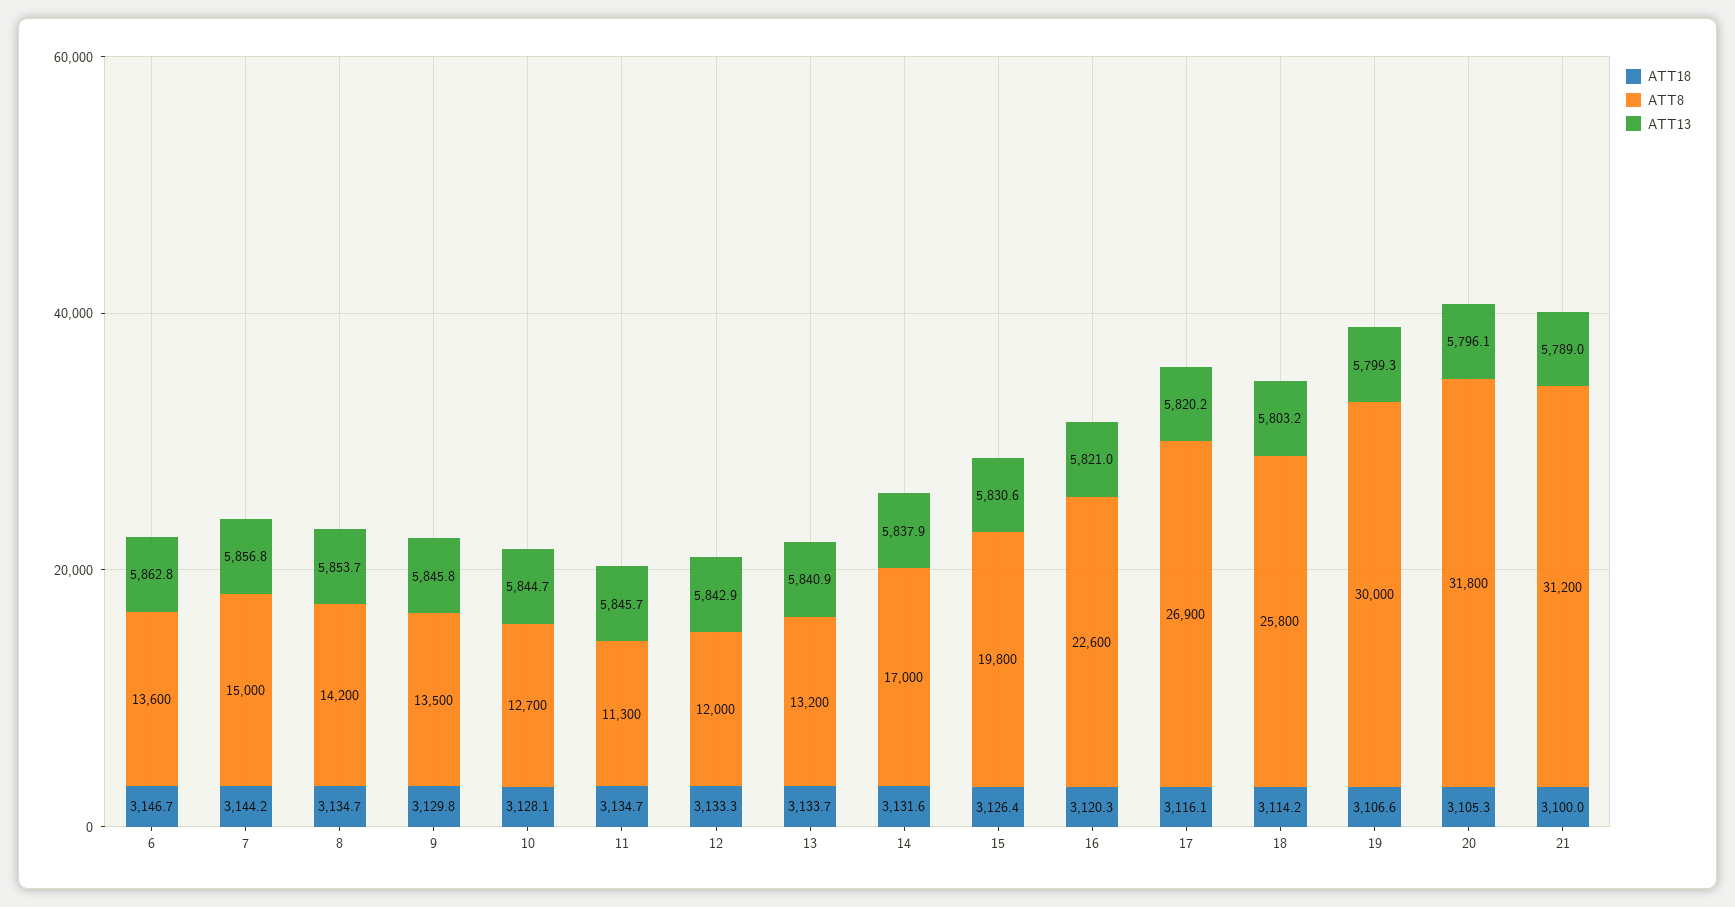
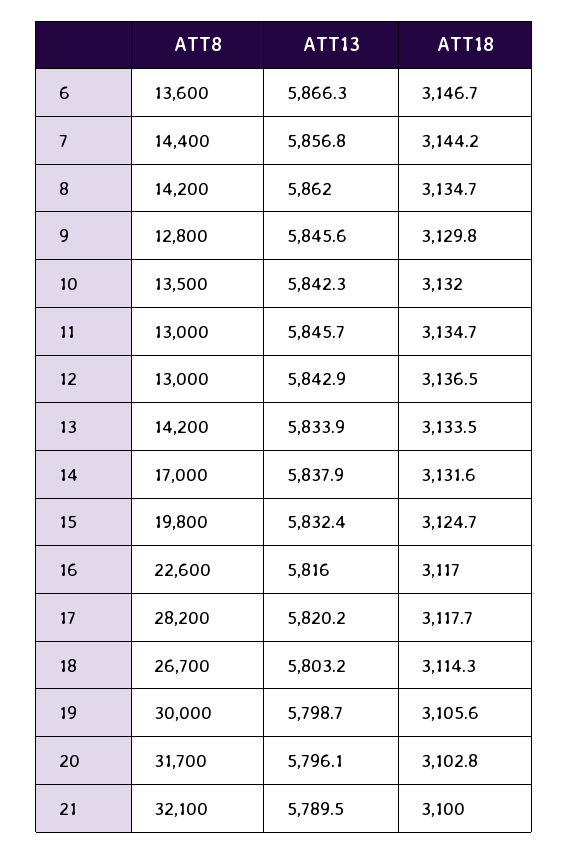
ATT13, 6: 5862.8 -> 5866.3
ATT8, 7: 15000 -> 14400
ATT13, 8: 5853.7 -> 5862
ATT8, 9: 13500 -> 12800
ATT13, 9: 5845.8 -> 5845.6
ATT18, 10: 3128.1 -> 3132
ATT8, 10: 12700 -> 13500
ATT13, 10: 5844.7 -> 5842.3
ATT8, 11: 11300 -> 13000
ATT18, 12: 3133.3 -> 3136.5
ATT8, 12: 12000 -> 13000
ATT18, 13: 3133.7 -> 3133.5
ATT8, 13: 13200 -> 14200
ATT13, 13: 5840.9 -> 5833.9
ATT18, 15: 3126.4 -> 3124.7
ATT13, 15: 5830.6 -> 5832.4
ATT18, 16: 3120.3 -> 3117
ATT13, 16: 5821 -> 5816
ATT18, 17: 3116.1 -> 3117.7
ATT8, 17: 26900 -> 28200
ATT18, 18: 3114.2 -> 3114.3
ATT8, 18: 25800 -> 26700
ATT18, 19: 3106.6 -> 3105.6
ATT13, 19: 5799.3 -> 5798.7
ATT18, 20: 3105.3 -> 3102.8
ATT8, 20: 31800 -> 31700
ATT8, 21: 31200 -> 32100
ATT13, 21: 5789 -> 5789.5

